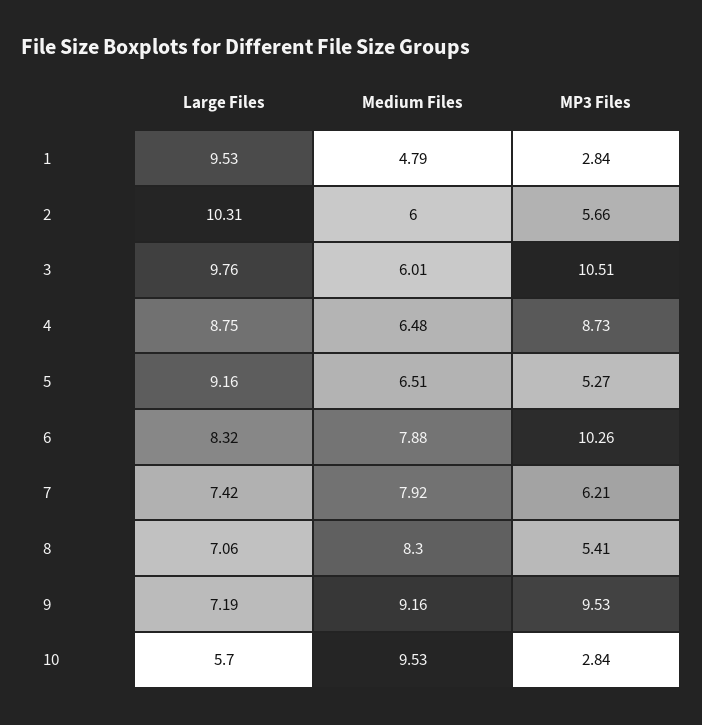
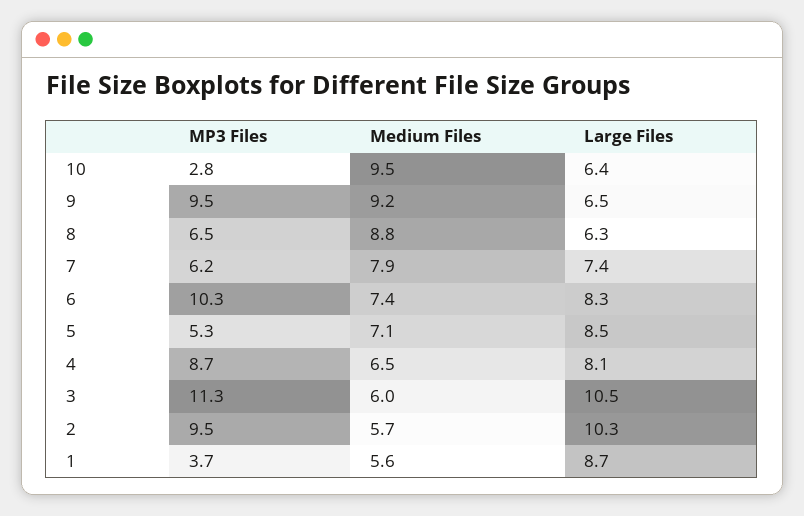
Large Files, 1: 9.53 -> 8.7
Medium Files, 1: 4.79 -> 5.6
MP3 Files, 1: 2.84 -> 3.7
Medium Files, 2: 6 -> 5.7
MP3 Files, 2: 5.66 -> 9.5
Large Files, 3: 9.76 -> 10.5
MP3 Files, 3: 10.51 -> 11.3
Large Files, 4: 8.75 -> 8.1
Large Files, 5: 9.16 -> 8.5
Medium Files, 5: 6.51 -> 7.1
Medium Files, 6: 7.88 -> 7.4
Large Files, 8: 7.06 -> 6.3
Medium Files, 8: 8.3 -> 8.8
MP3 Files, 8: 5.41 -> 6.5
Large Files, 9: 7.19 -> 6.5
Large Files, 10: 5.7 -> 6.4

